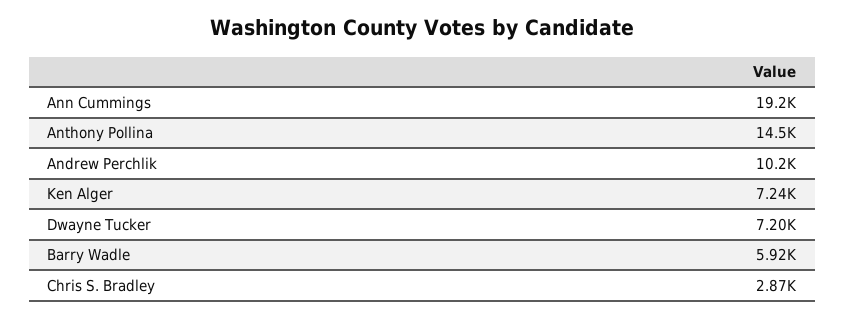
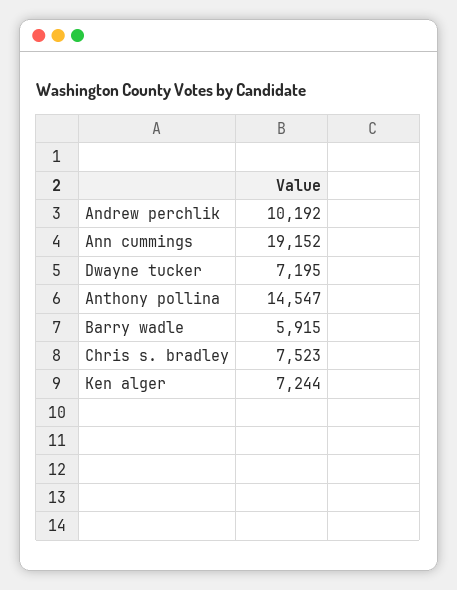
Chris S. Bradley: 2870 -> 7523

